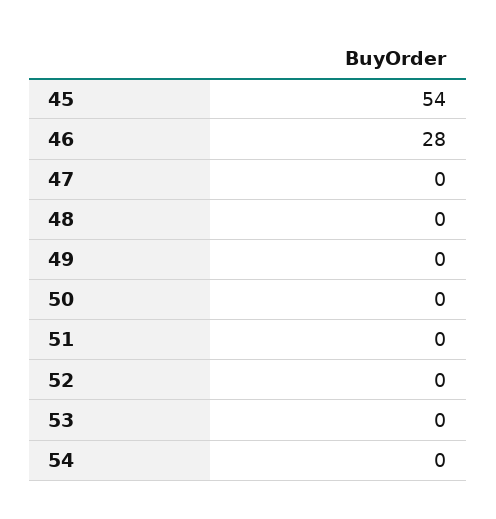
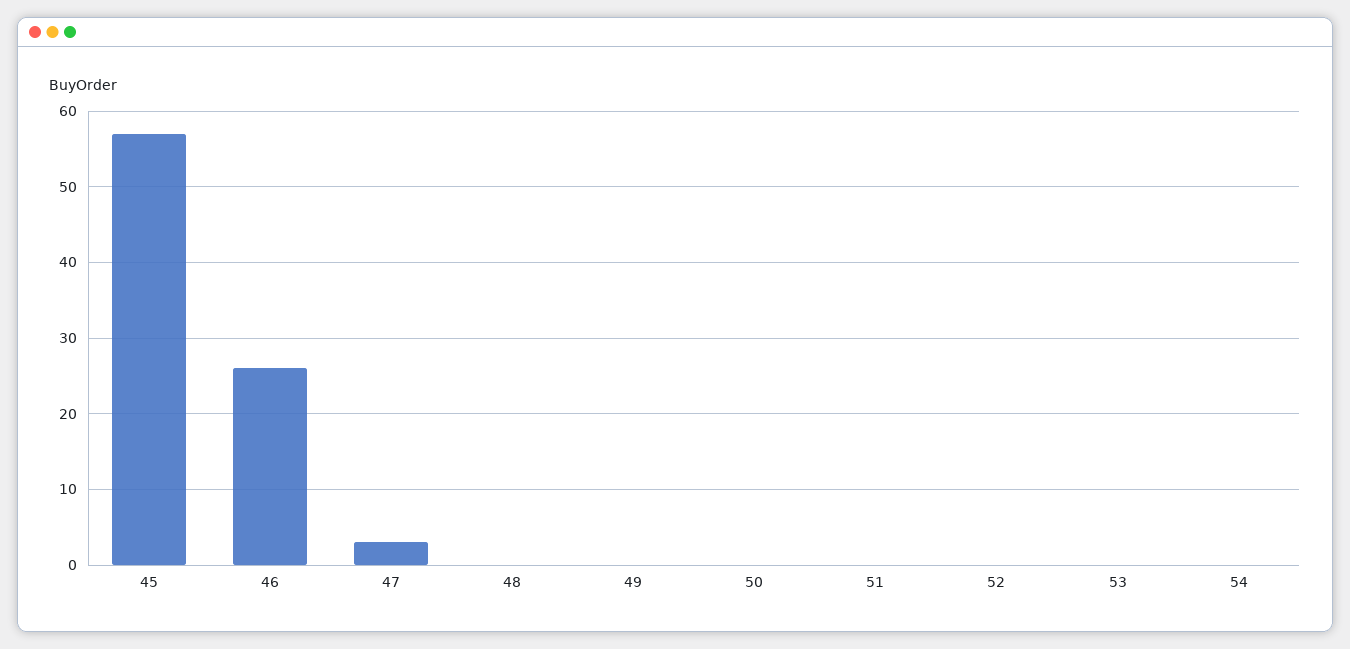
45: 54 -> 57
46: 28 -> 26
47: 0 -> 3

